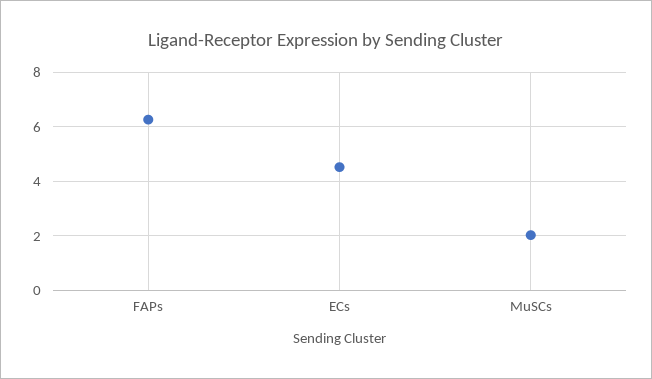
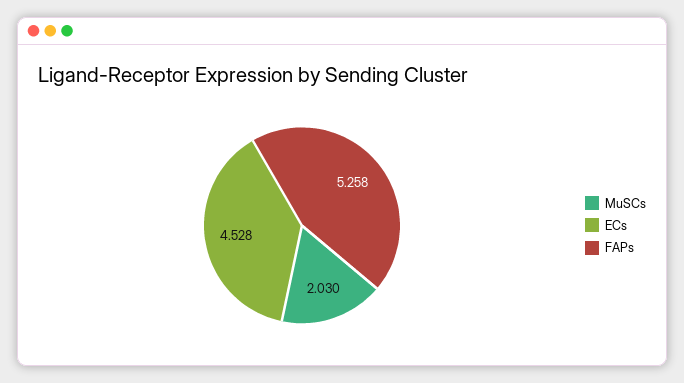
FAPs: 6.25 -> 5.258

